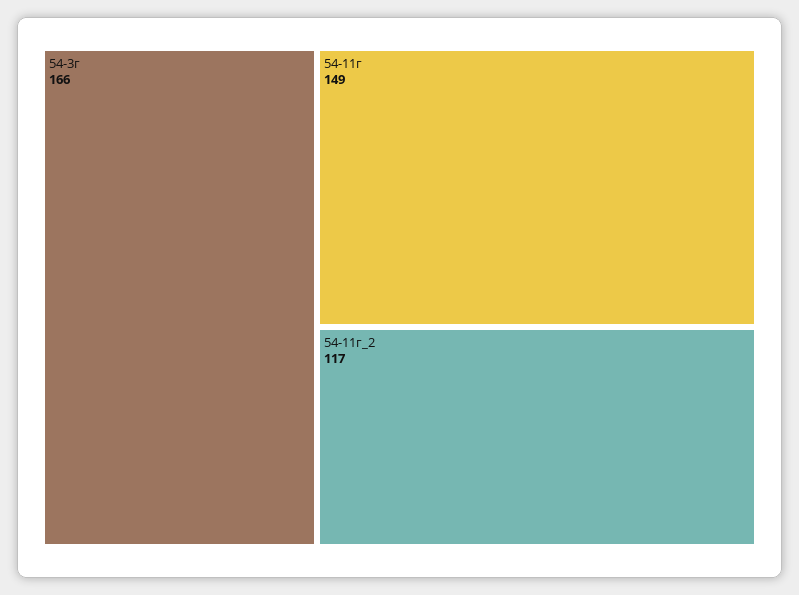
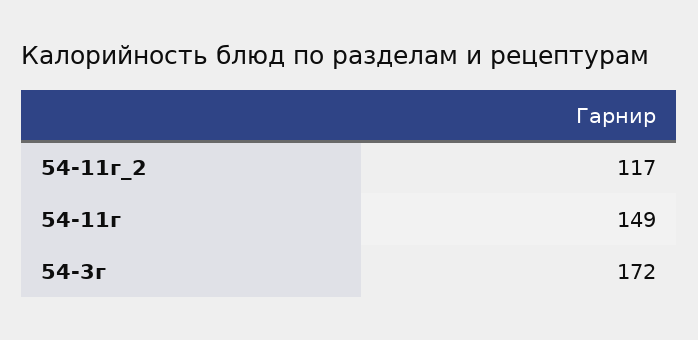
54-3г: 166 -> 172

